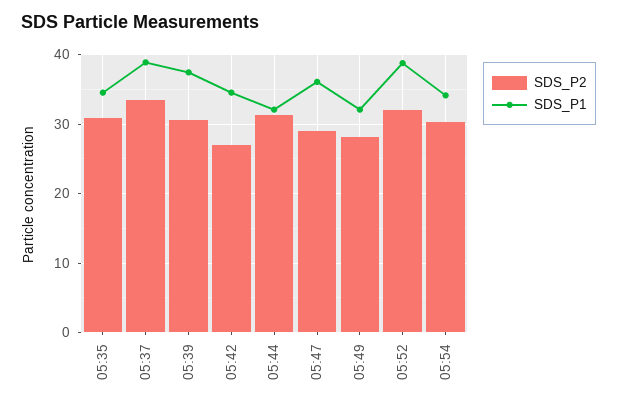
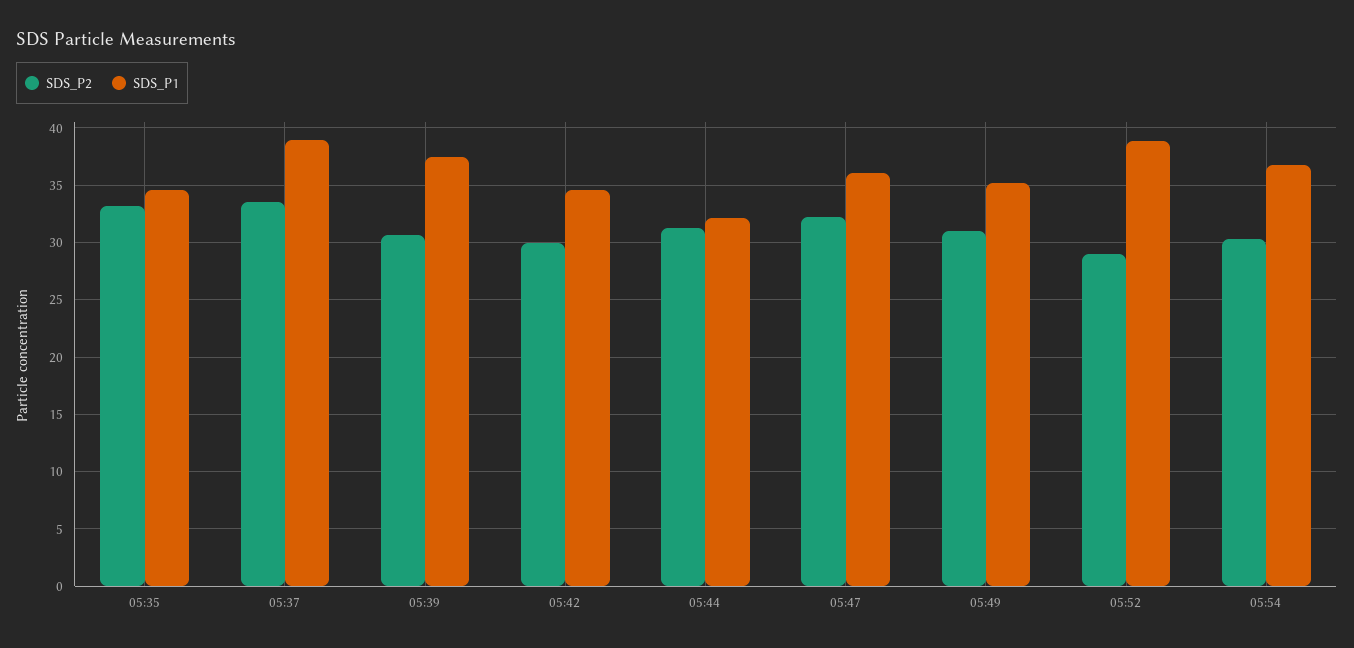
SDS_P2, 05:35: 31 -> 33
SDS_P2, 05:42: 27 -> 30
SDS_P2, 05:47: 29 -> 32
SDS_P2, 05:49: 28 -> 31
SDS_P1, 05:49: 32 -> 35
SDS_P2, 05:52: 32 -> 29
SDS_P1, 05:54: 34 -> 37

